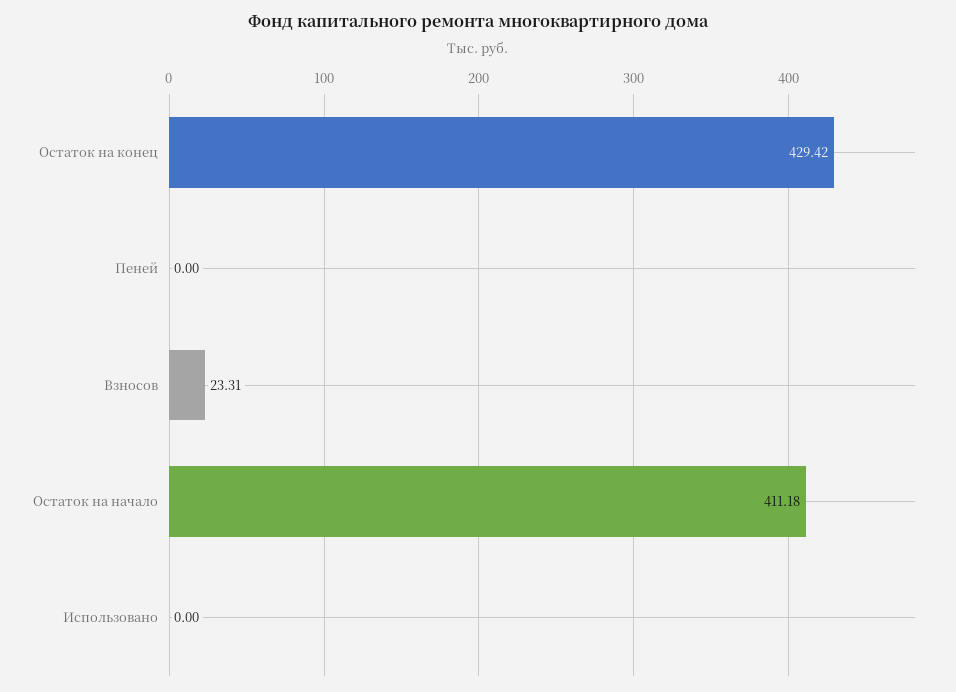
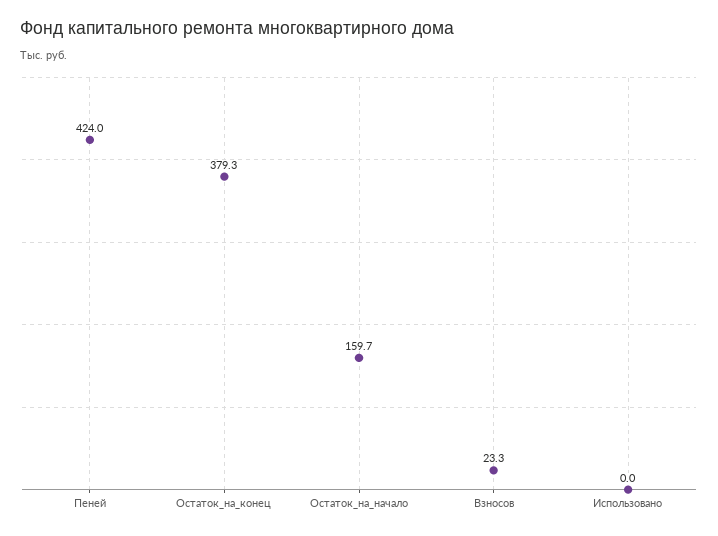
Остаток на конец: 429.42 -> 379.3
Пеней: 0 -> 424
Остаток на начало: 411.18 -> 159.7

